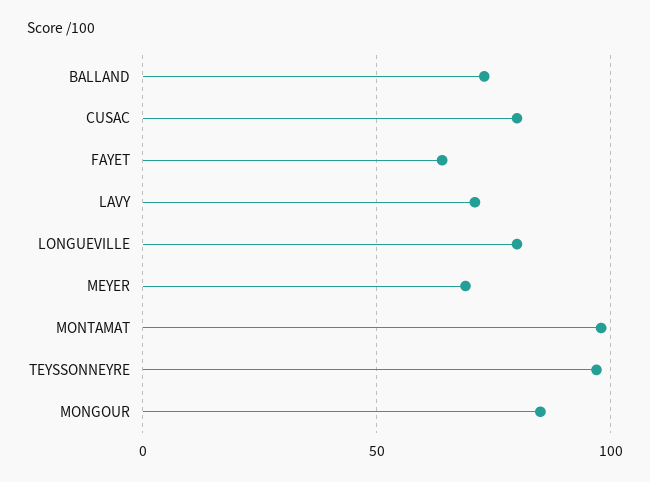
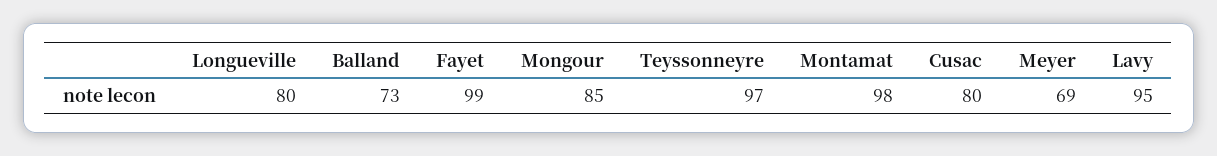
FAYET: 65 -> 99
LAVY: 70 -> 95

